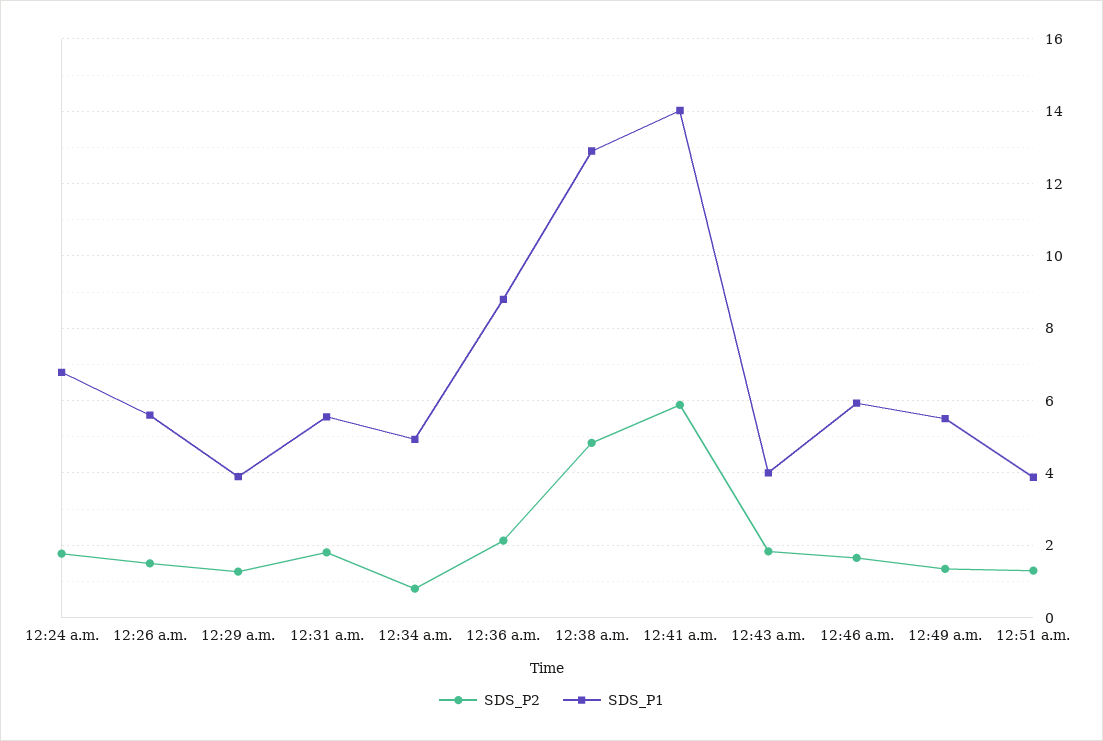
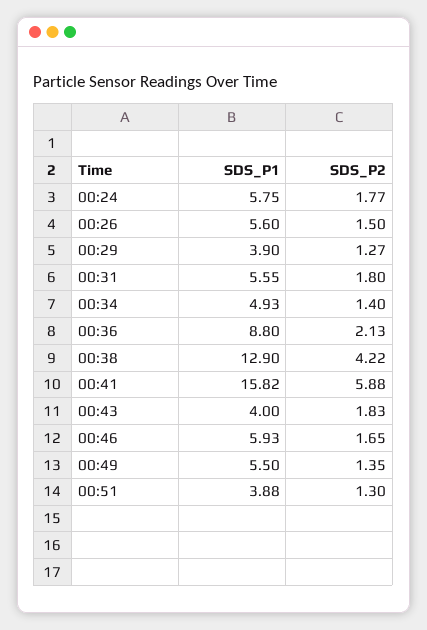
SDS_P1, 12:24 a.m.: 6.8 -> 5.75
SDS_P2, 12:34 a.m.: 0.8 -> 1.4
SDS_P2, 12:38 a.m.: 4.8 -> 4.22
SDS_P1, 12:41 a.m.: 14 -> 15.82

